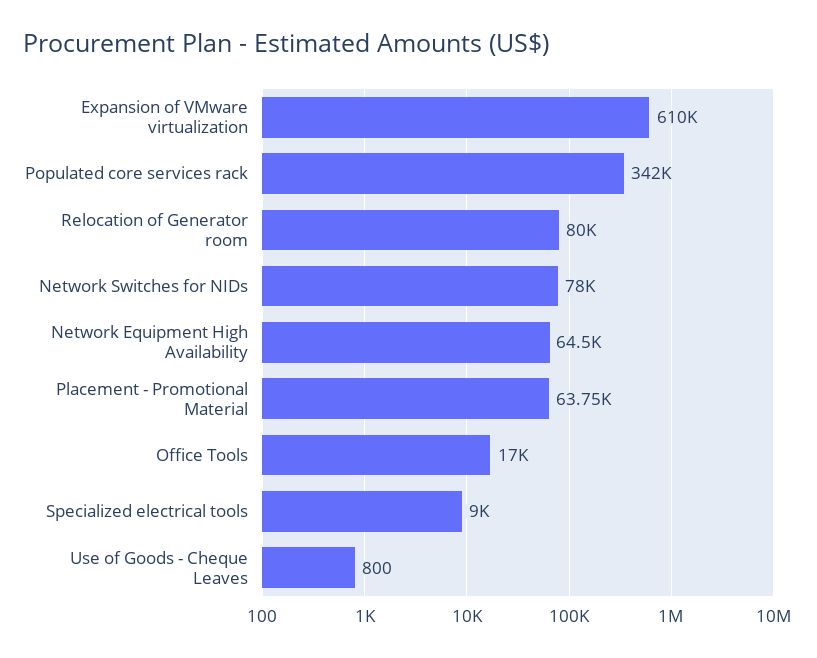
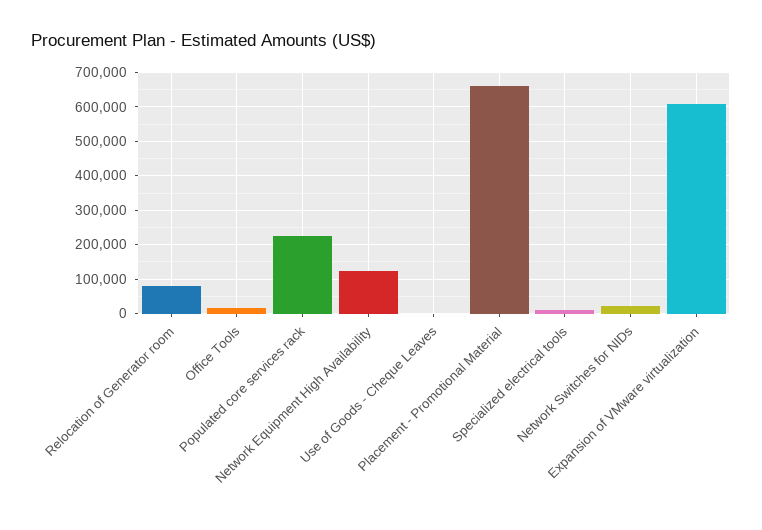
Populated core services rack: 342000 -> 220000
Network Switches for NIDs: 78000 -> 20000
Network Equipment High Availability: 64500 -> 120000
Placement - Promotional Material: 63750 -> 660000

